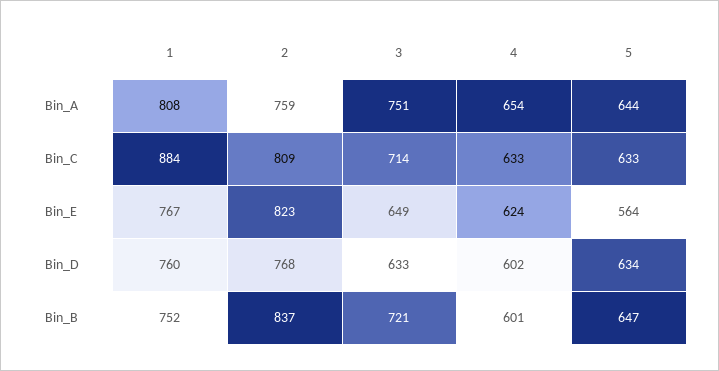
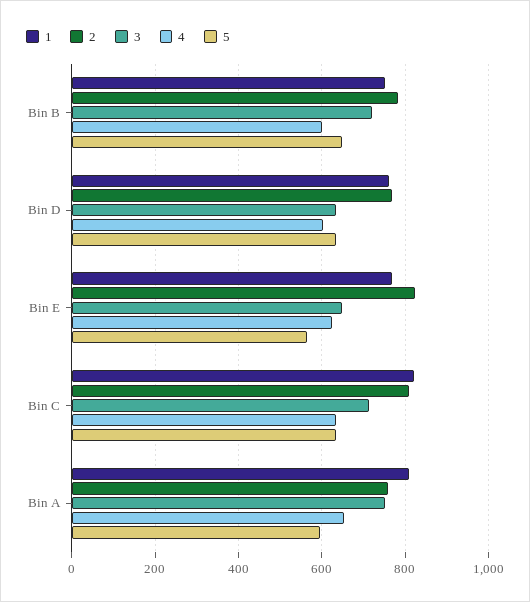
5, Bin_A: 644 -> 600
1, Bin_C: 884 -> 820
2, Bin_B: 837 -> 780

